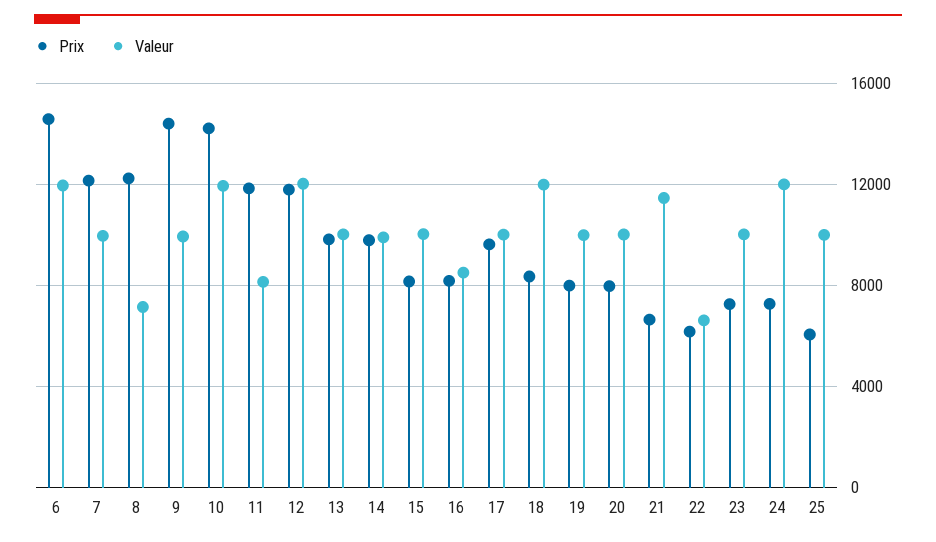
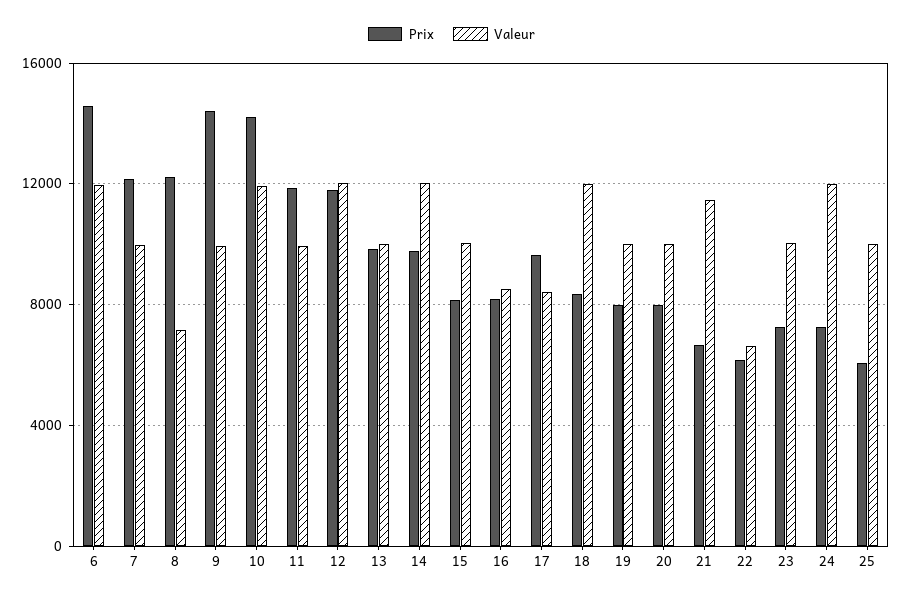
Valeur, 11: 8000 -> 10000
Valeur, 14: 10000 -> 12000
Valeur, 17: 10000 -> 8500

